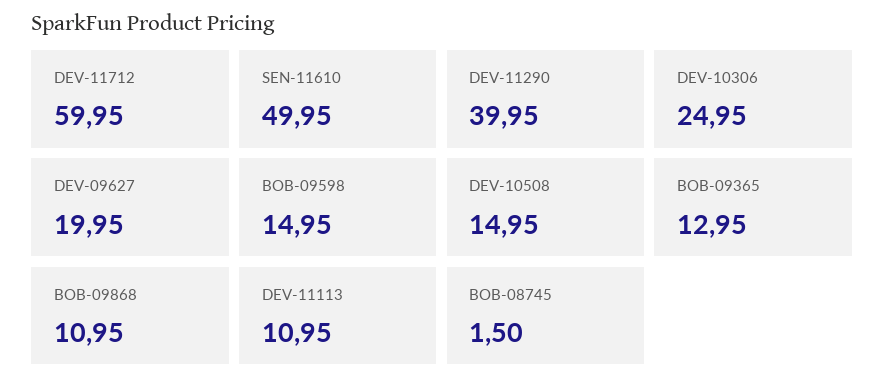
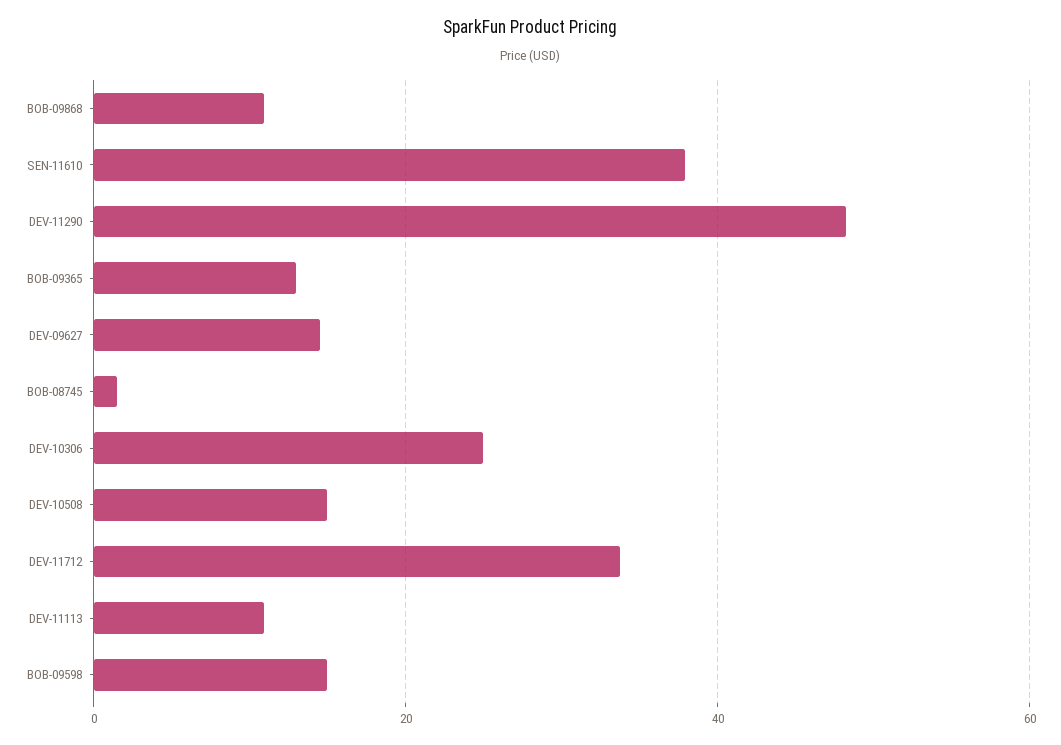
DEV-11712: 59.95 -> 34
SEN-11610: 49.95 -> 38
DEV-11290: 39.95 -> 48
DEV-09627: 19.95 -> 14

